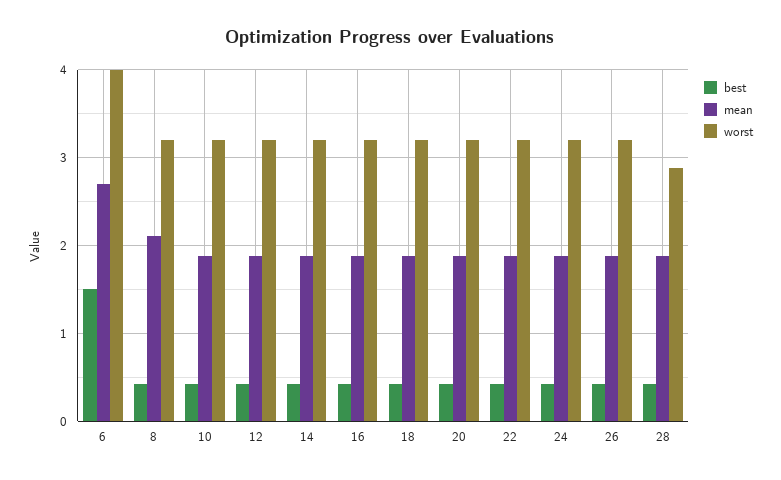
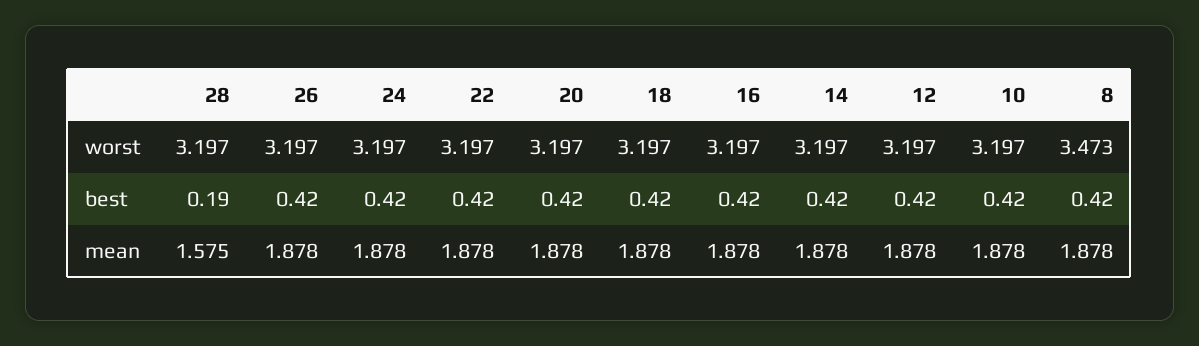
best, 6: 1.5 -> none
mean, 6: 2.7 -> none
worst, 6: 4 -> none
mean, 8: 2.1 -> 1.878
worst, 8: 3.2 -> 3.473
best, 28: 0.4 -> 0.19
mean, 28: 1.9 -> 1.575
worst, 28: 2.9 -> 3.197

